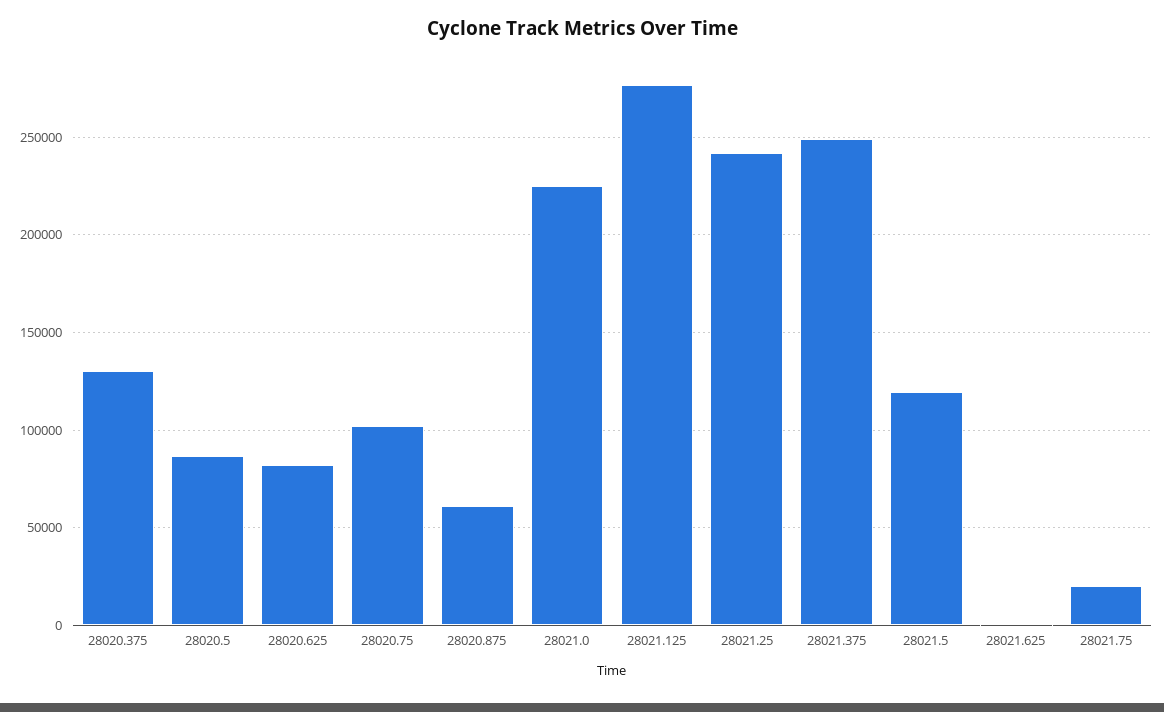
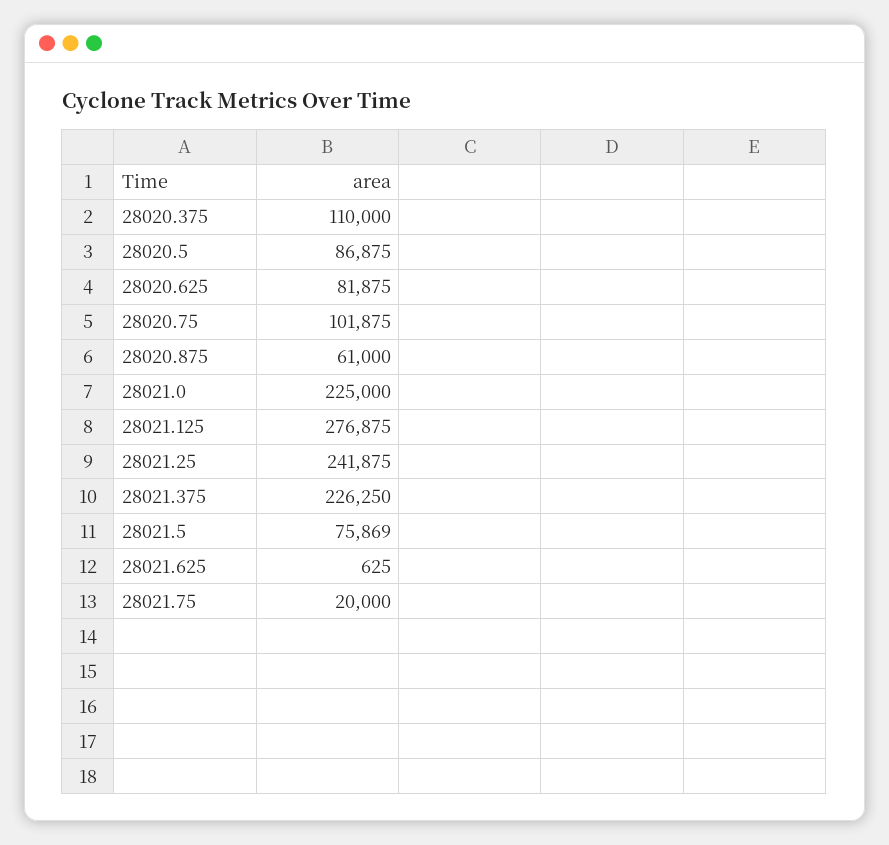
28020.375: 130000 -> 110000
28021.375: 250000 -> 226250
28021.5: 120000 -> 75869

